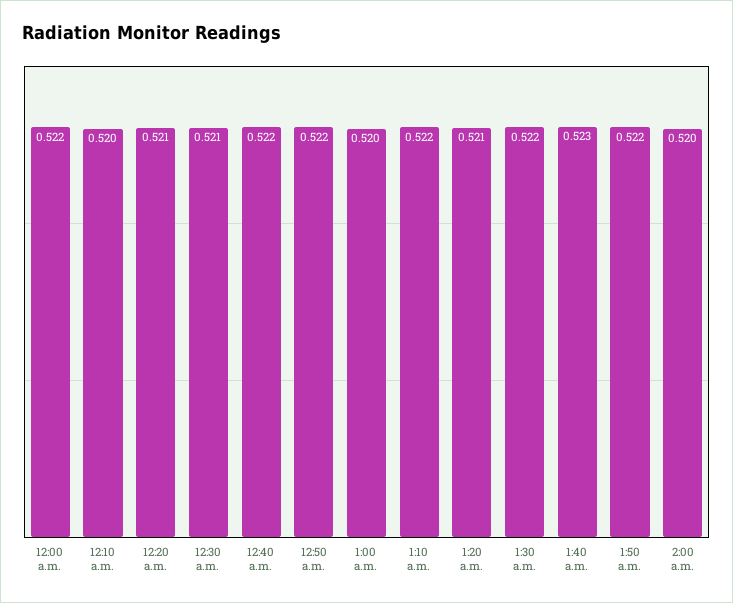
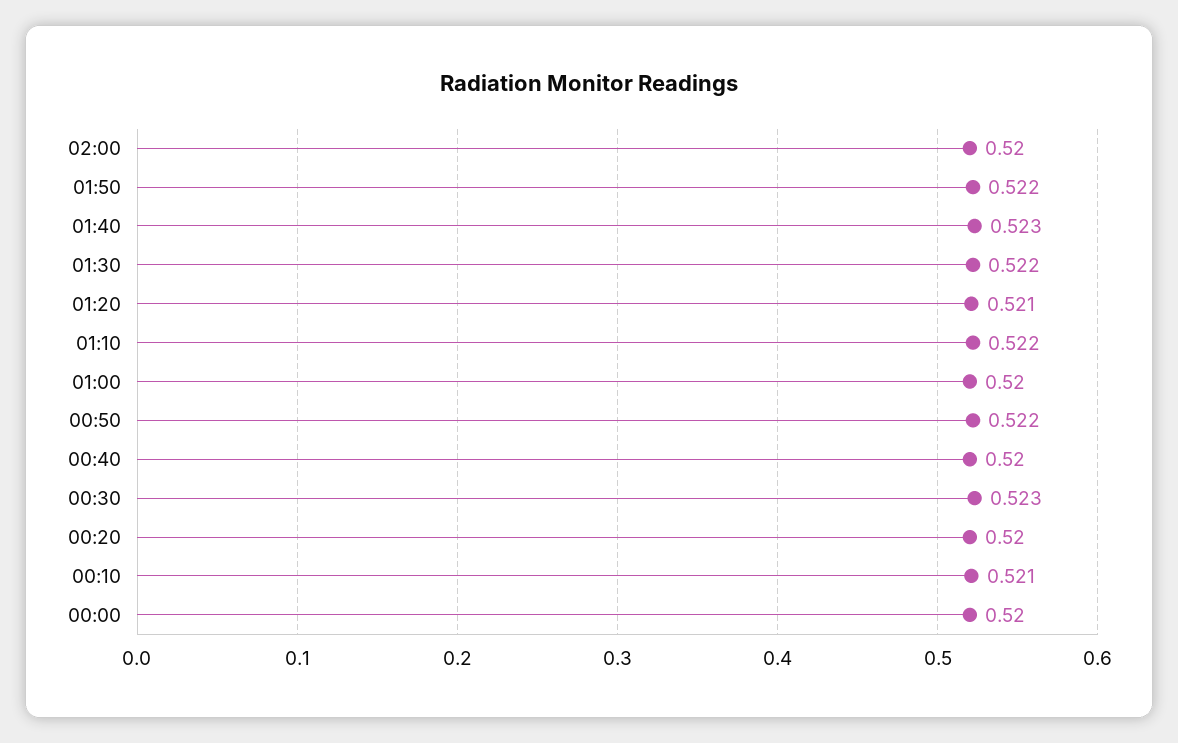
12:00 a.m.: 0.522 -> 0.52
12:10 a.m.: 0.52 -> 0.521
12:20 a.m.: 0.521 -> 0.52
12:30 a.m.: 0.521 -> 0.523
12:40 a.m.: 0.522 -> 0.52

